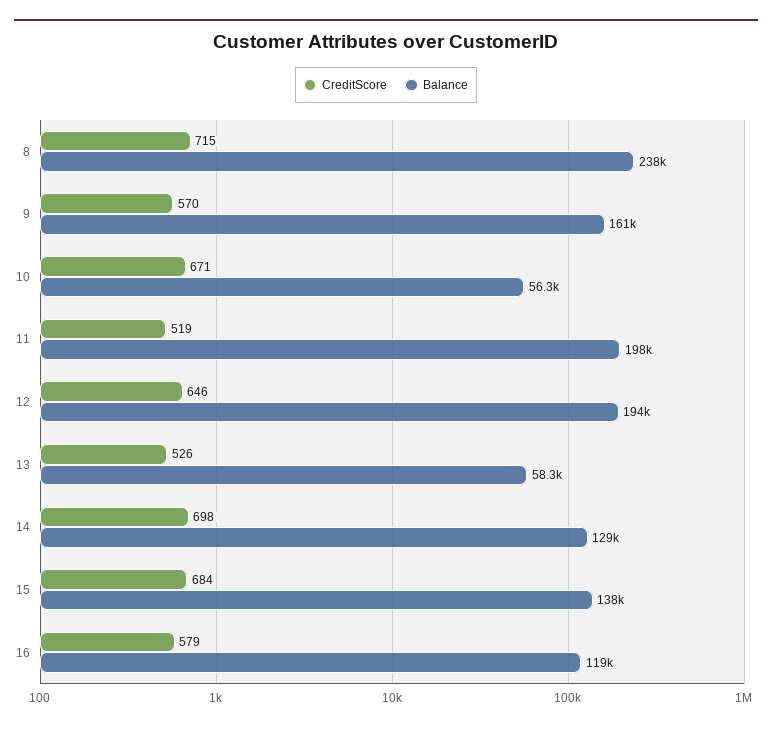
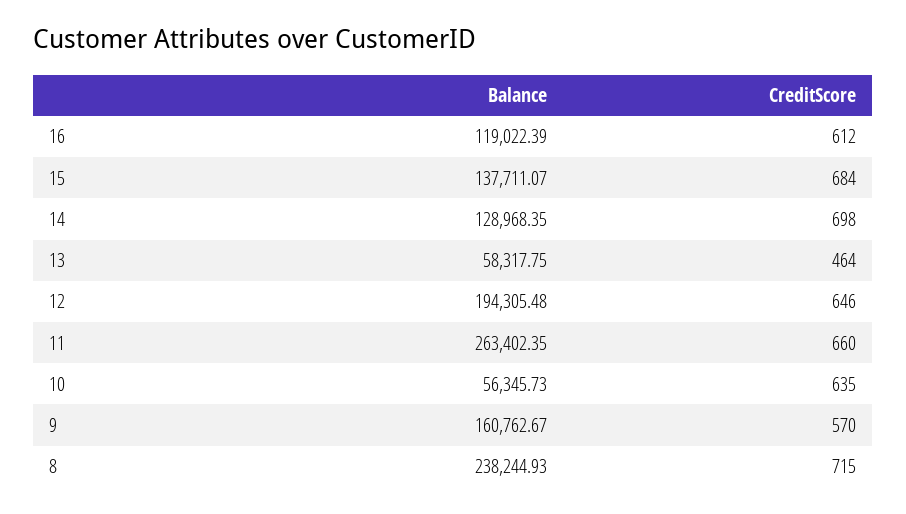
CreditScore, 10: 671 -> 635
CreditScore, 11: 519 -> 660
Balance, 11: 198000 -> 263402.35
CreditScore, 13: 526 -> 464
CreditScore, 16: 579 -> 612

